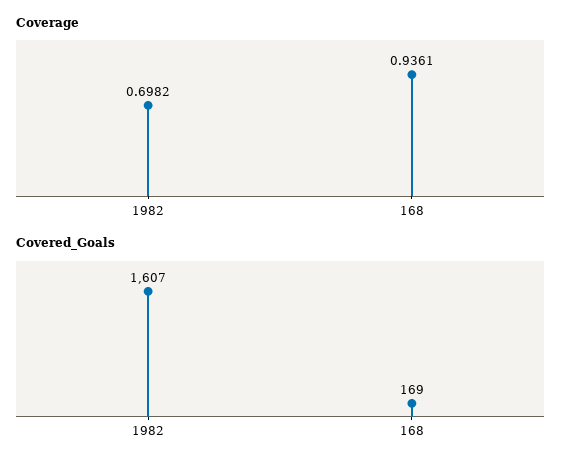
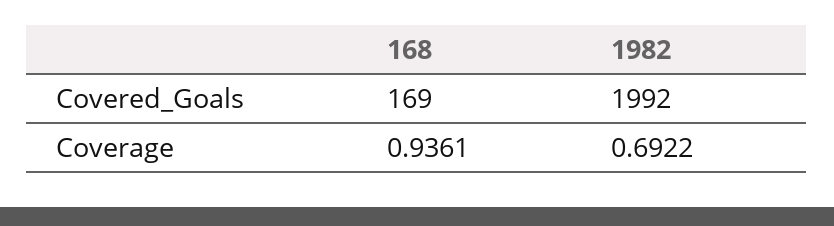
Coverage, 1982: 0.6982 -> 0.6922
Covered_Goals, 1982: 1607 -> 1992

